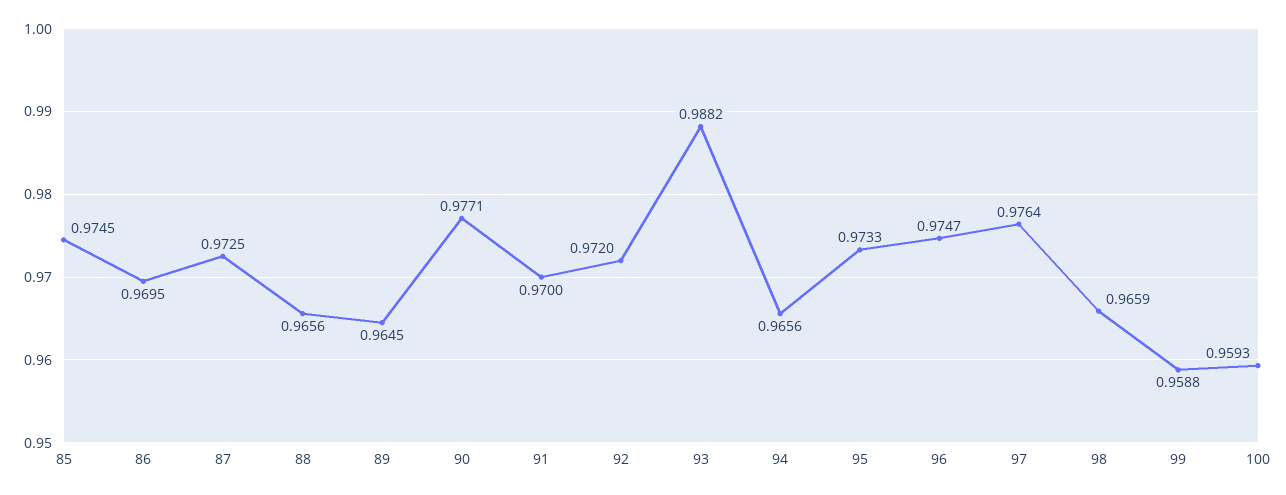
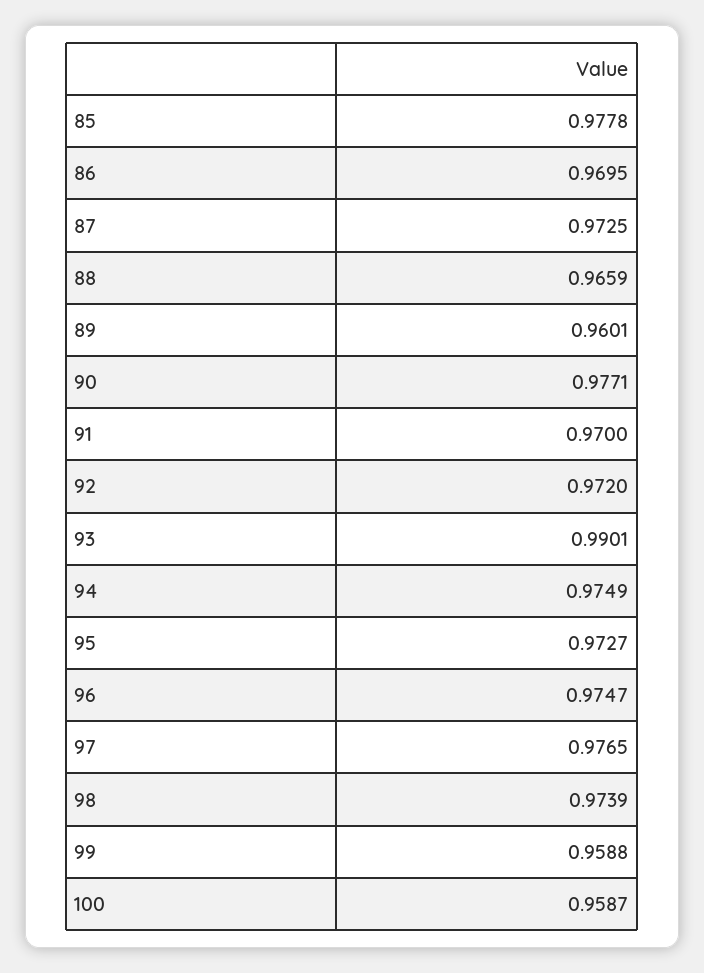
85: 0.9745 -> 0.9778
88: 0.9656 -> 0.9659
89: 0.9645 -> 0.9601
93: 0.9882 -> 0.9901
94: 0.9656 -> 0.9749
95: 0.9733 -> 0.9727
97: 0.9764 -> 0.9765
98: 0.9659 -> 0.9739
100: 0.9593 -> 0.9587

